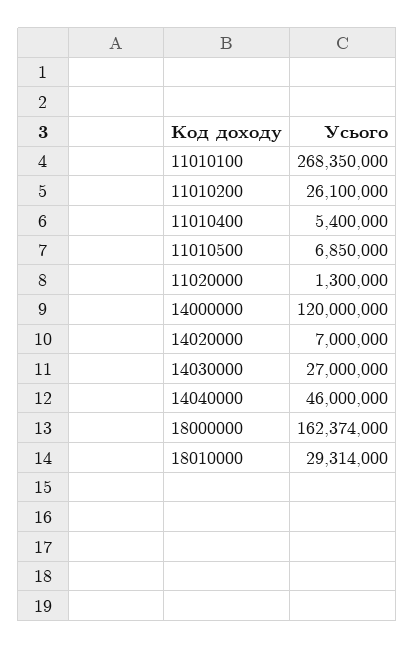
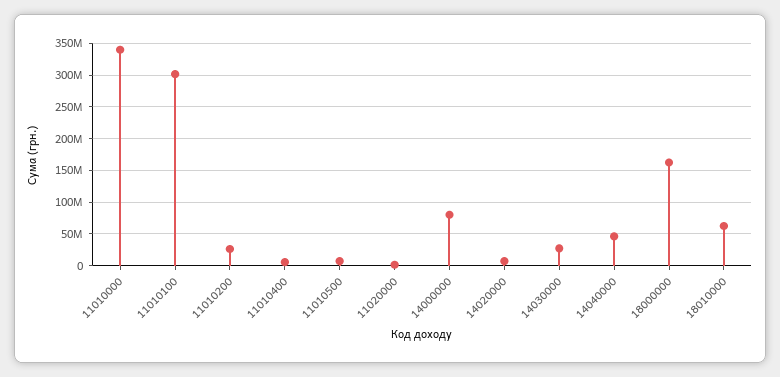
11010100: 268350000 -> 300000000
14000000: 120000000 -> 80000000
18010000: 29314000 -> 60000000
11010000: none -> 340000000

